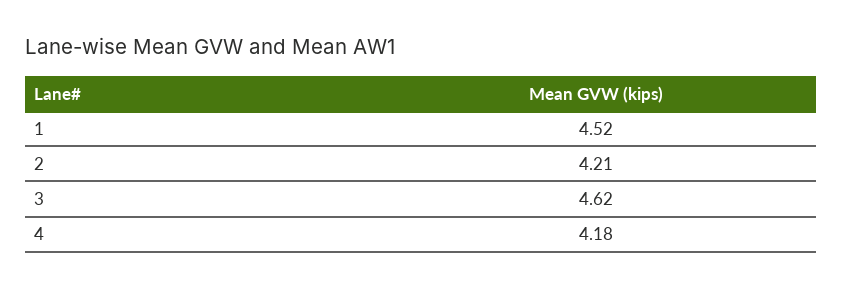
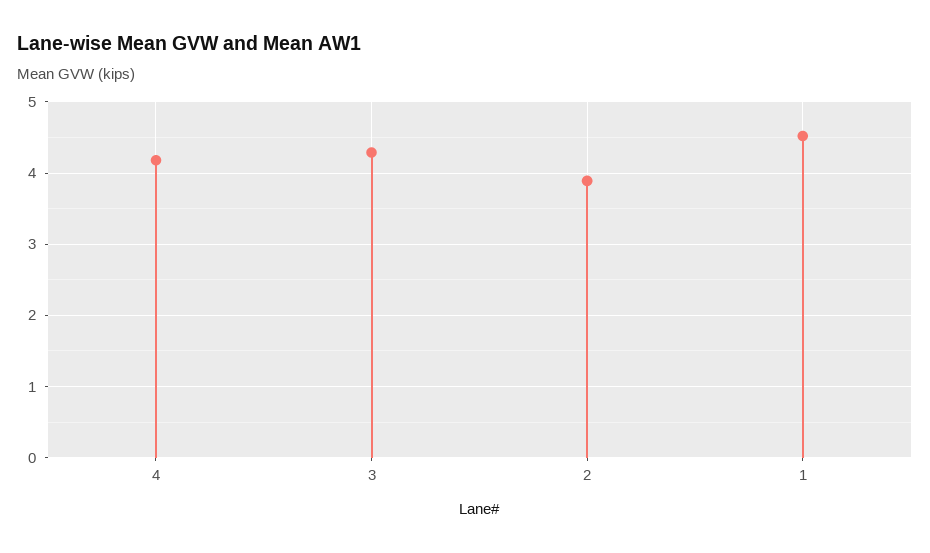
2: 4.21 -> 3.9
3: 4.62 -> 4.3

